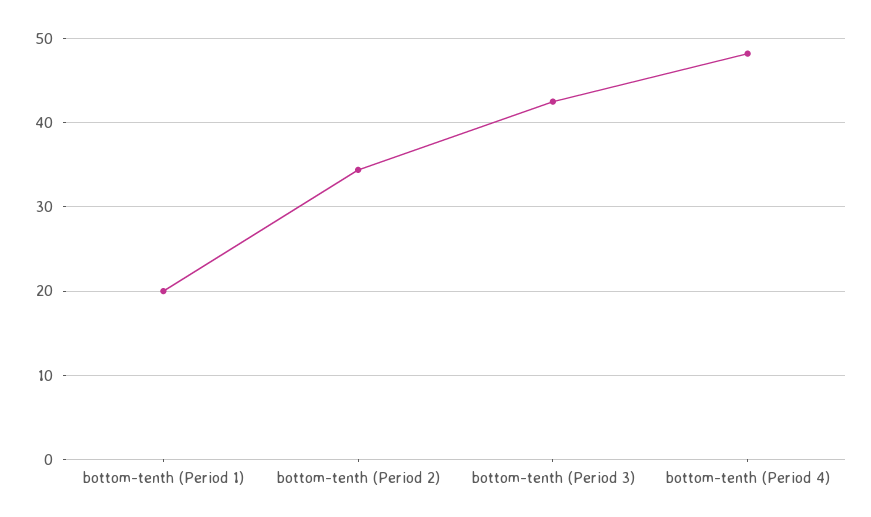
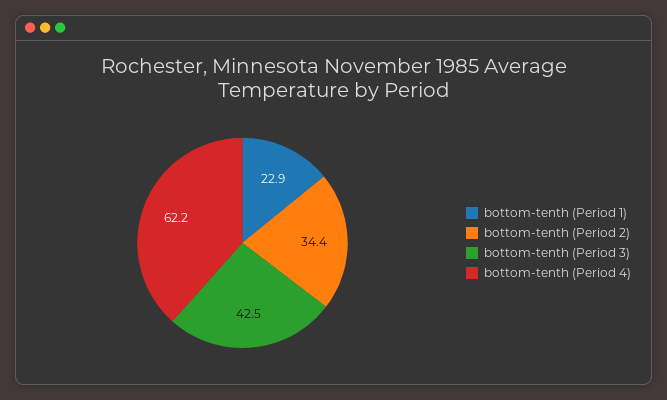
bottom-tenth (Period 1): 20 -> 22.9
bottom-tenth (Period 4): 48 -> 62.2

